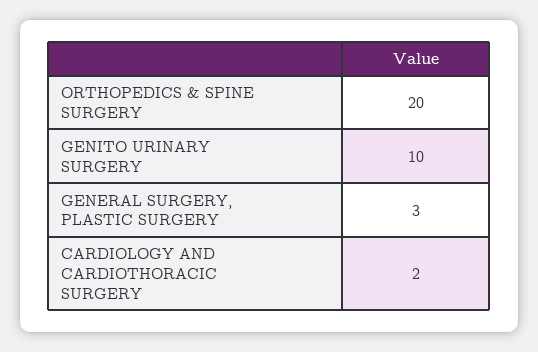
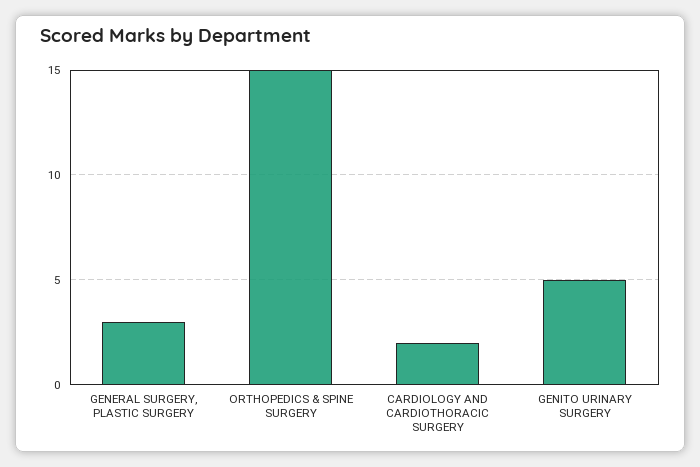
ORTHOPEDICS & SPINE SURGERY: 20 -> 15
GENITO URINARY SURGERY: 10 -> 5

